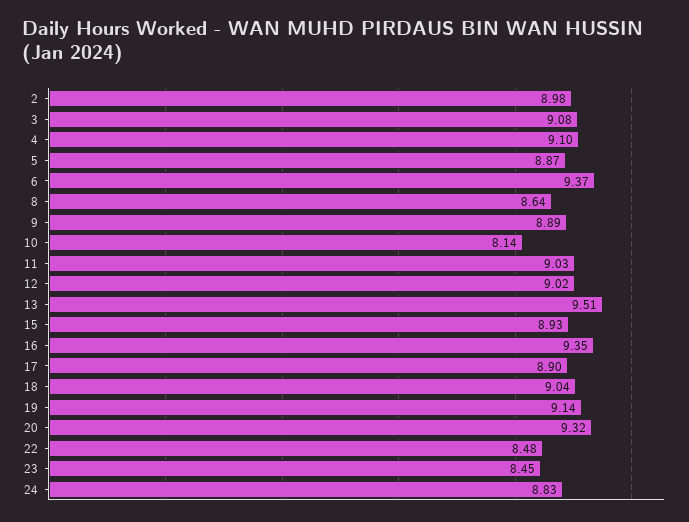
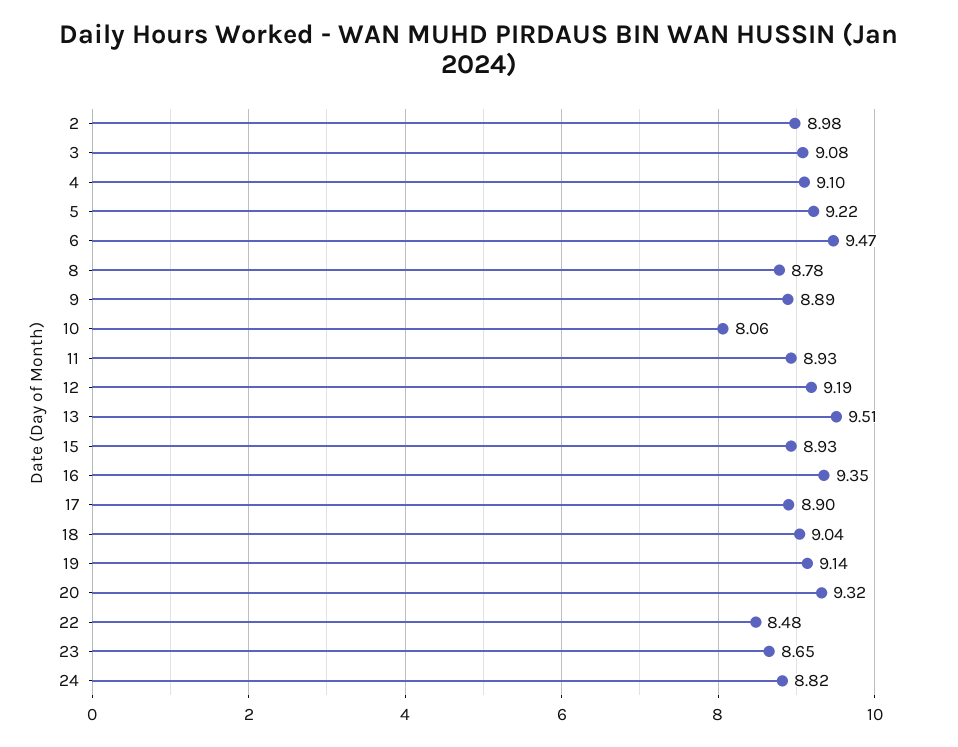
5: 8.87 -> 9.22
6: 9.37 -> 9.47
8: 8.64 -> 8.78
10: 8.14 -> 8.06
11: 9.03 -> 8.93
12: 9.02 -> 9.19
23: 8.45 -> 8.65
24: 8.83 -> 8.82

